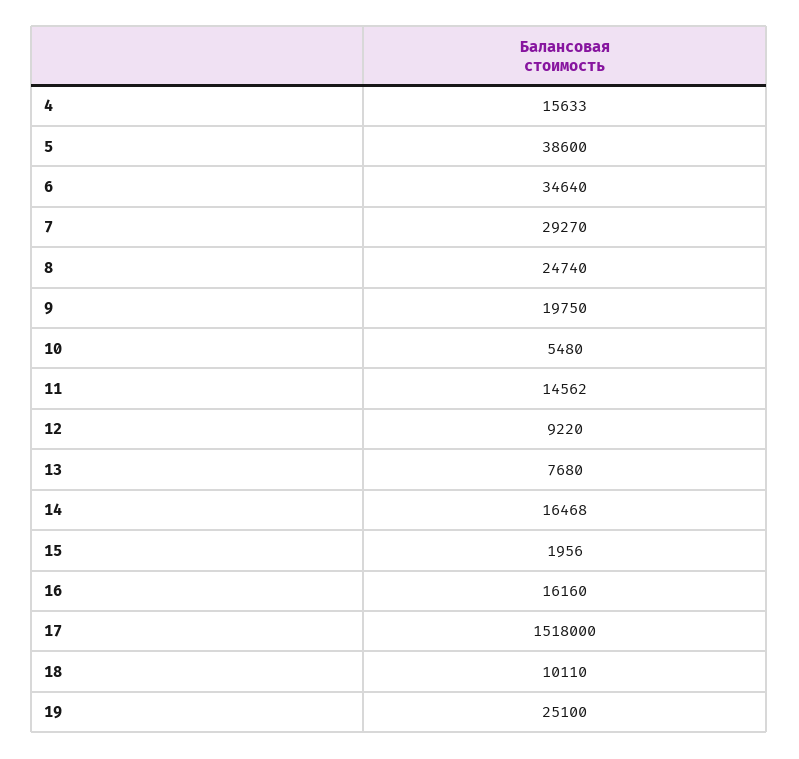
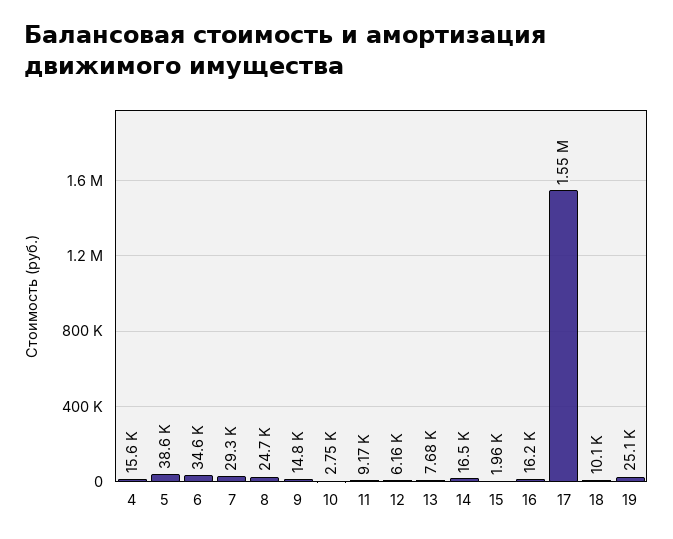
9: 19750 -> 14800
10: 5480 -> 2750
11: 14562 -> 9170
12: 9220 -> 6160
17: 1518000 -> 1550000

